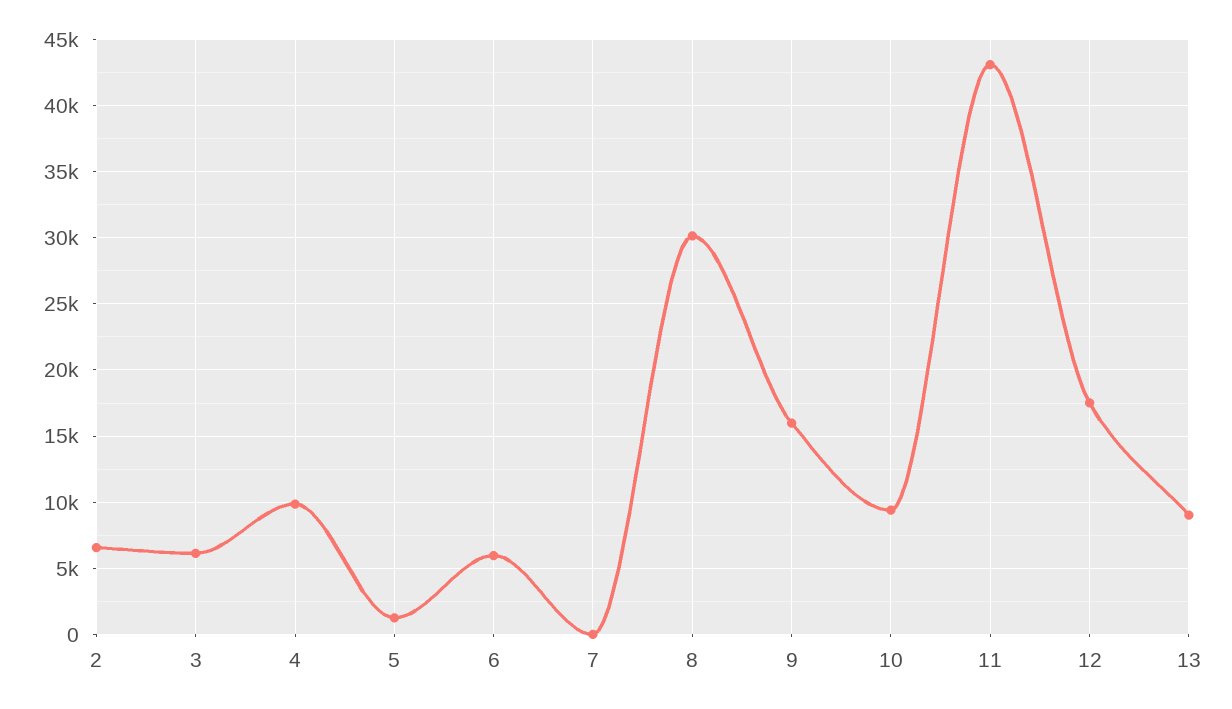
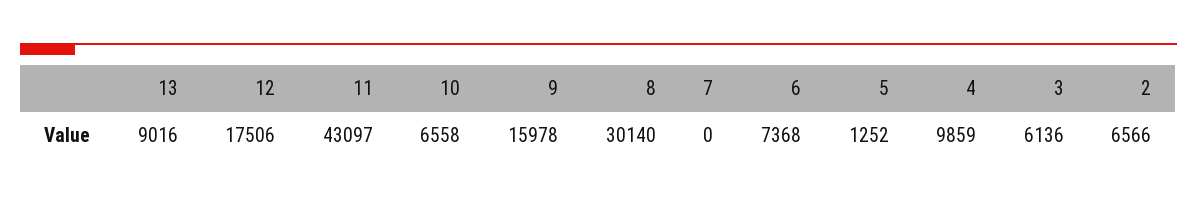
6: 6000 -> 7368
10: 9500 -> 6558

